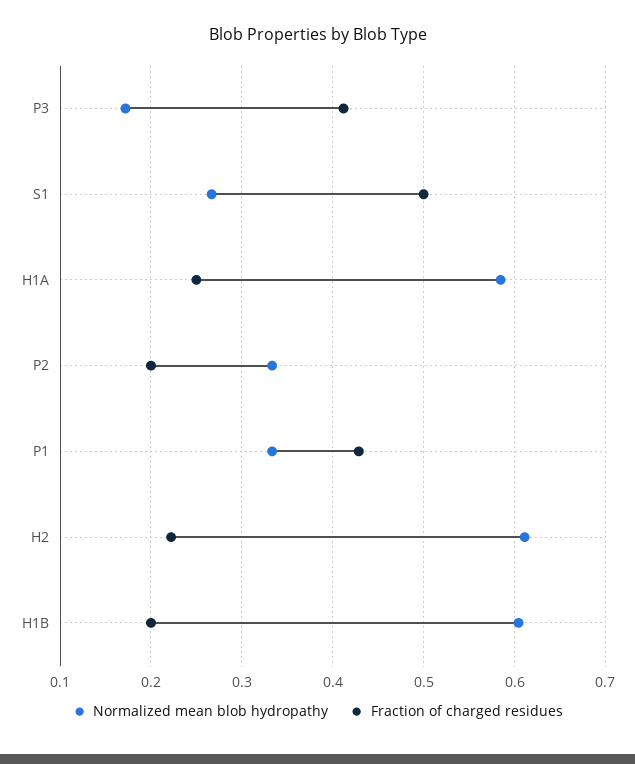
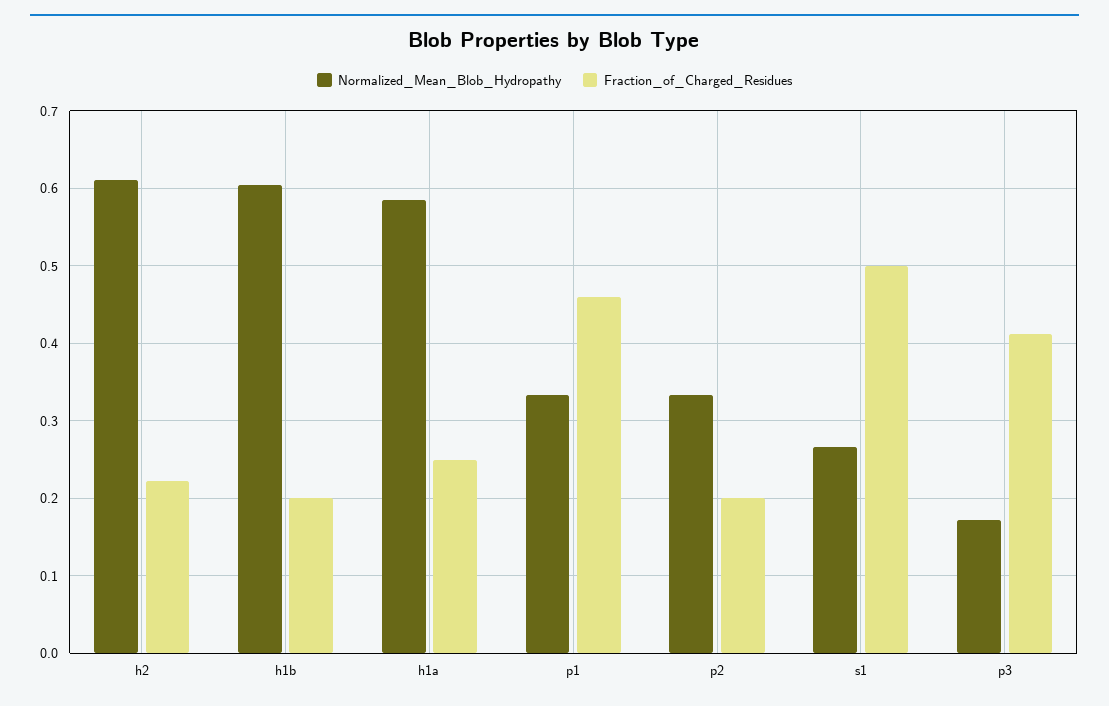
Fraction of charged residues, P1: 0.43 -> 0.46

